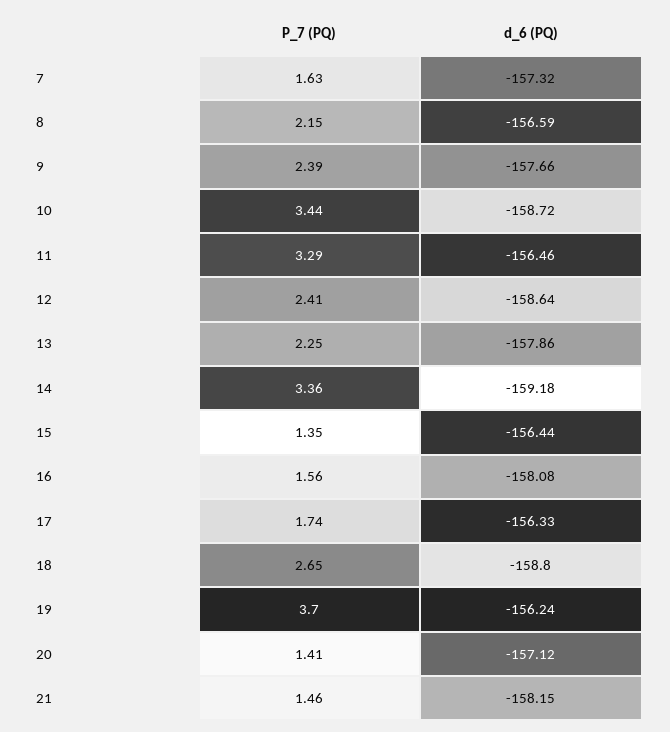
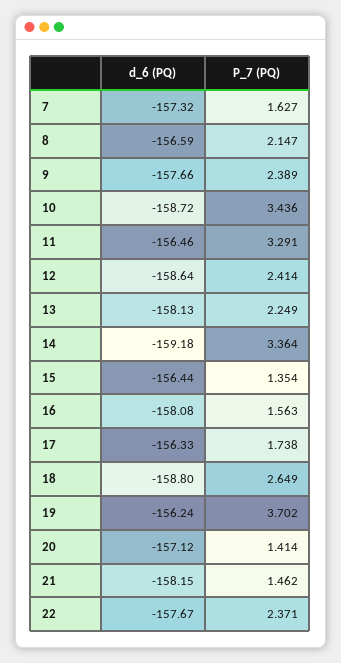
d_6 (PQ), 13: -157.86 -> -158.13
d_6 (PQ), 22: none -> -157.67
P_7 (PQ), 22: none -> 2.371

